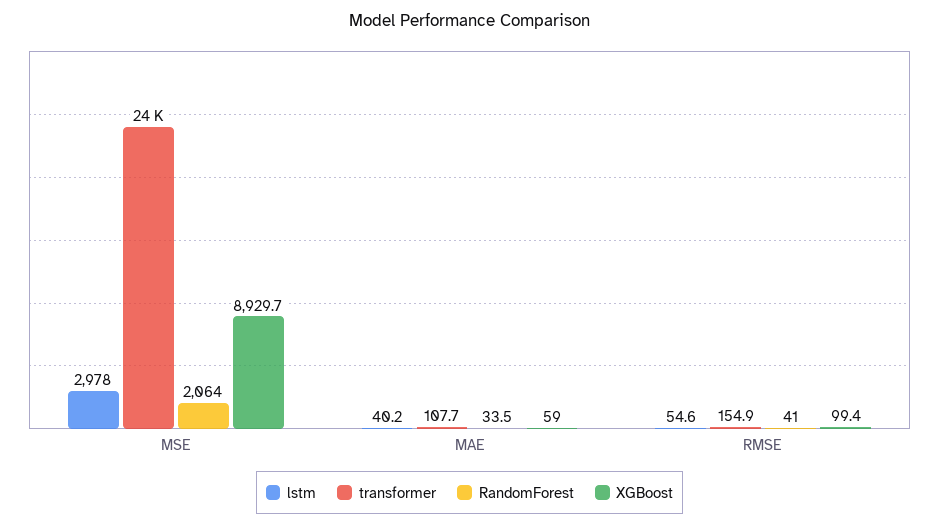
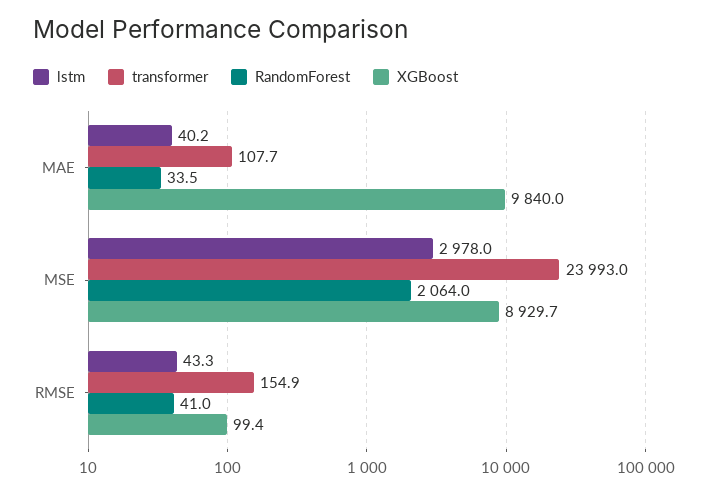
XGBoost, MAE: 59 -> 9840
lstm, RMSE: 54.6 -> 43.3

